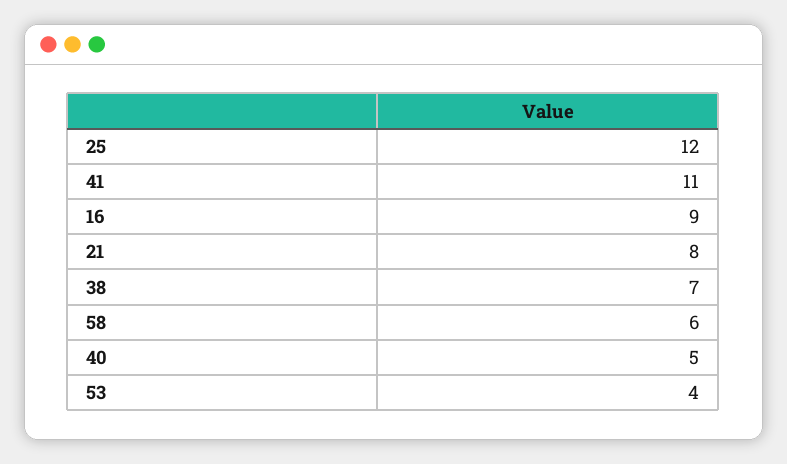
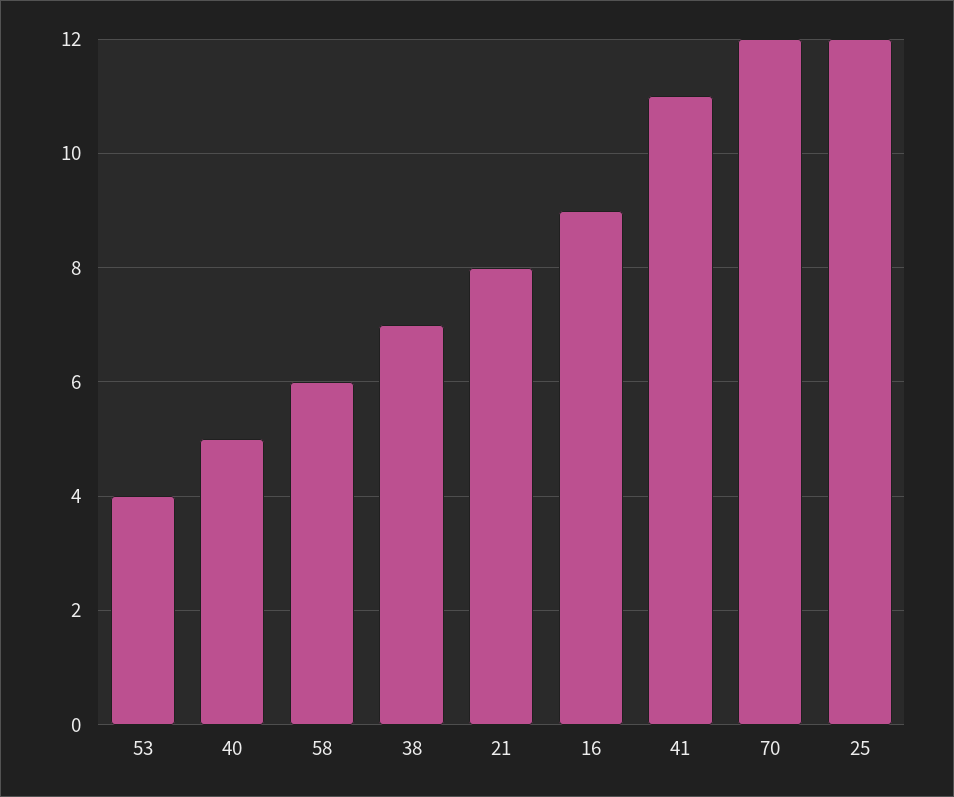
70: none -> 12

